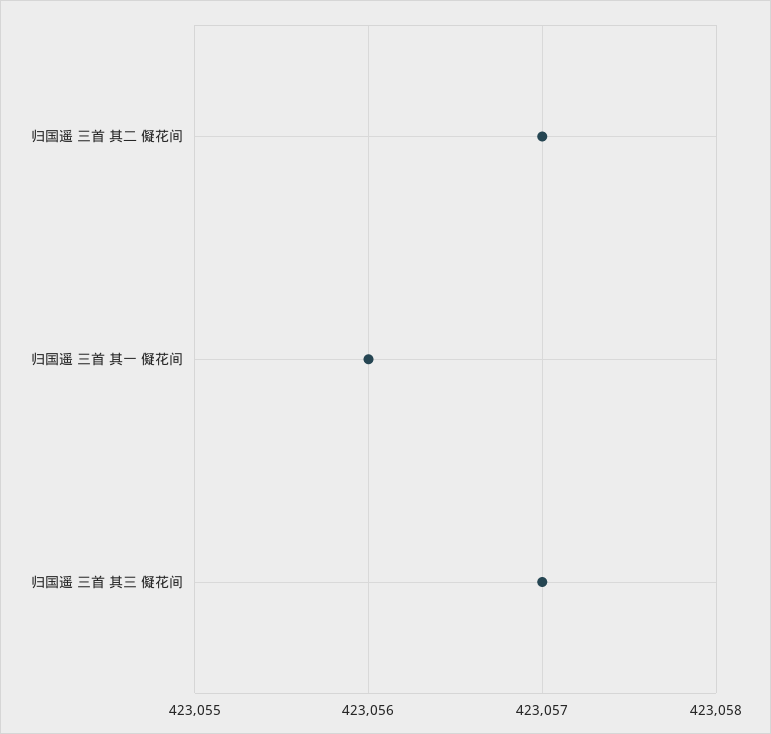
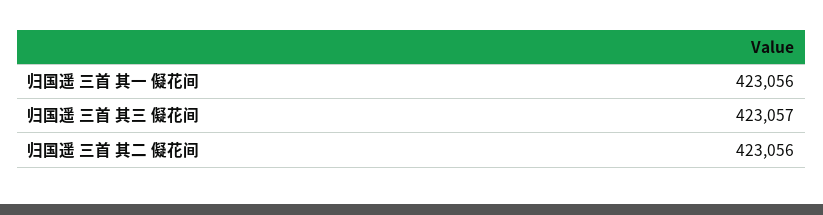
归国遥 三首 其二 儗花间: 423057 -> 423056

